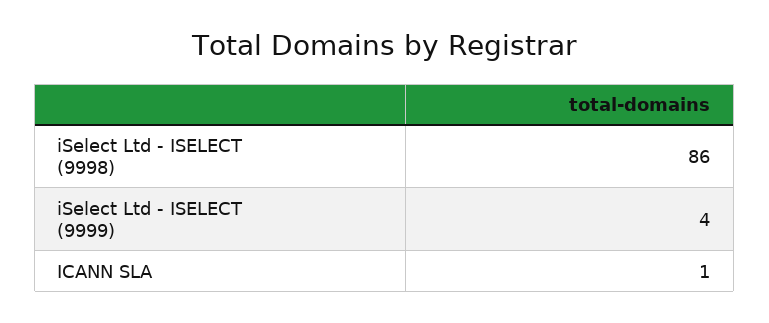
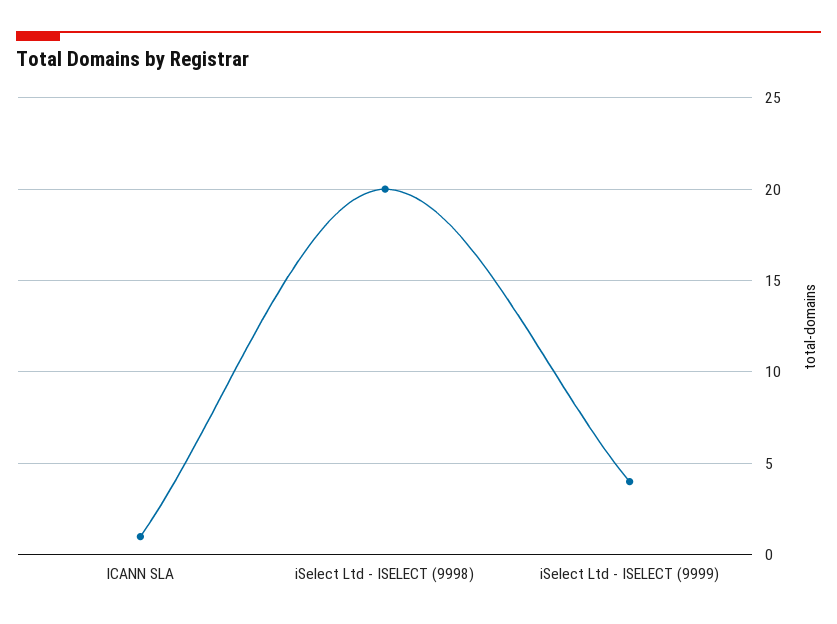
iSelect Ltd - ISELECT (9998): 86 -> 20

